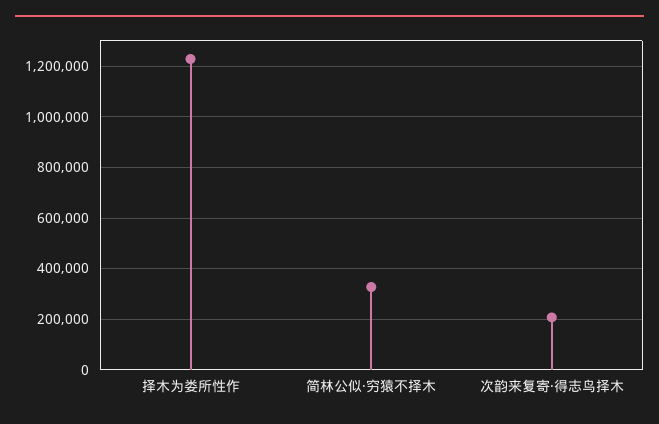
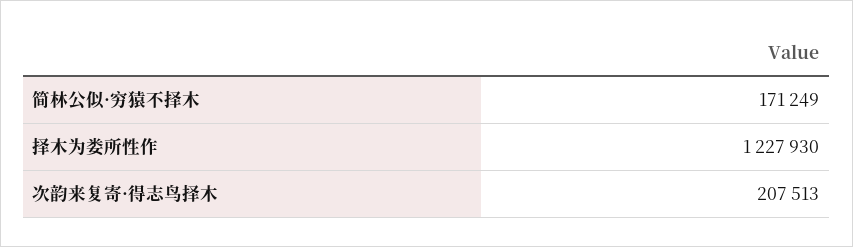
简林公似·穷猿不择木: 325000 -> 171249

